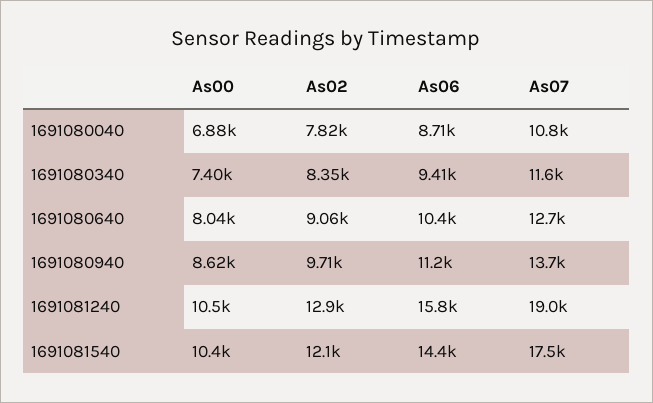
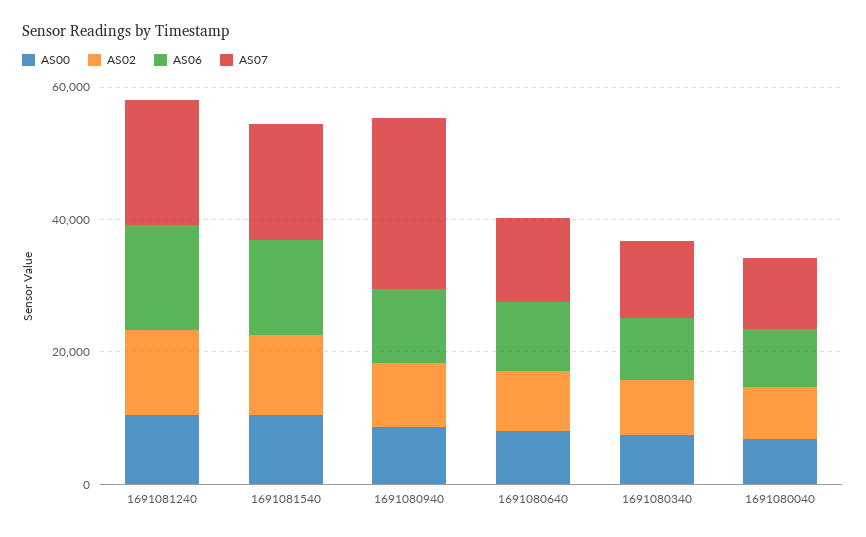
As07, 1691080940: 13700 -> 25000

